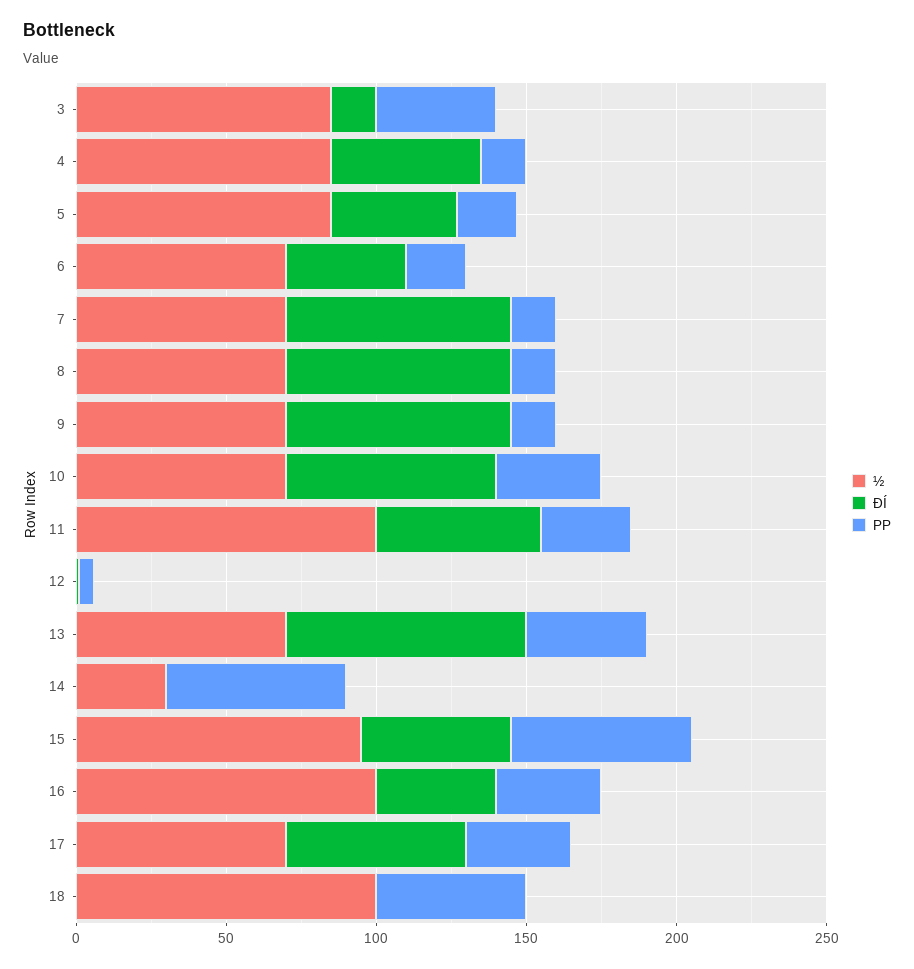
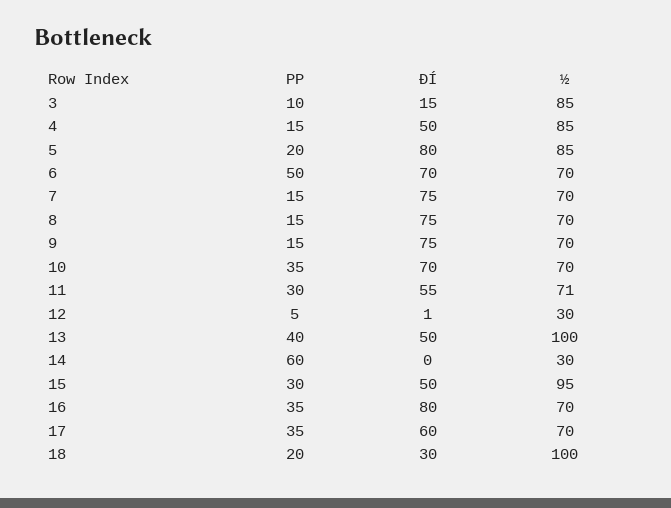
PP, 3: 40 -> 10
ÐÍ, 5: 40 -> 80
ÐÍ, 6: 40 -> 70
PP, 6: 20 -> 50
½, 11: 100 -> 71
½, 12: 0 -> 30
½, 13: 70 -> 100
ÐÍ, 13: 80 -> 50
PP, 15: 60 -> 30
½, 16: 100 -> 70
ÐÍ, 16: 40 -> 80
ÐÍ, 18: 0 -> 30
PP, 18: 50 -> 20

